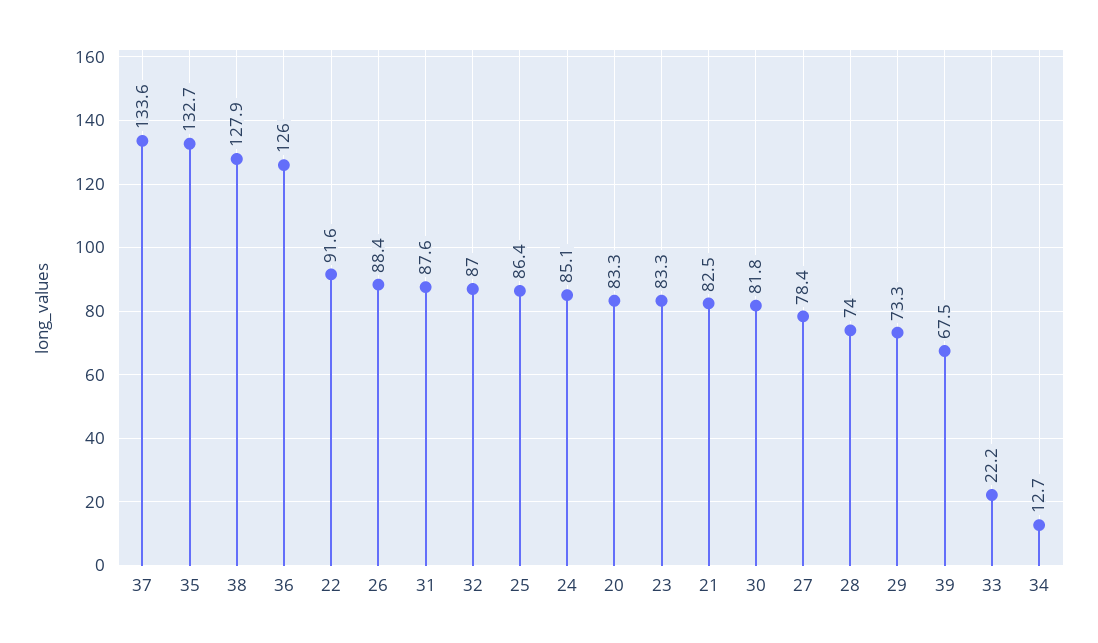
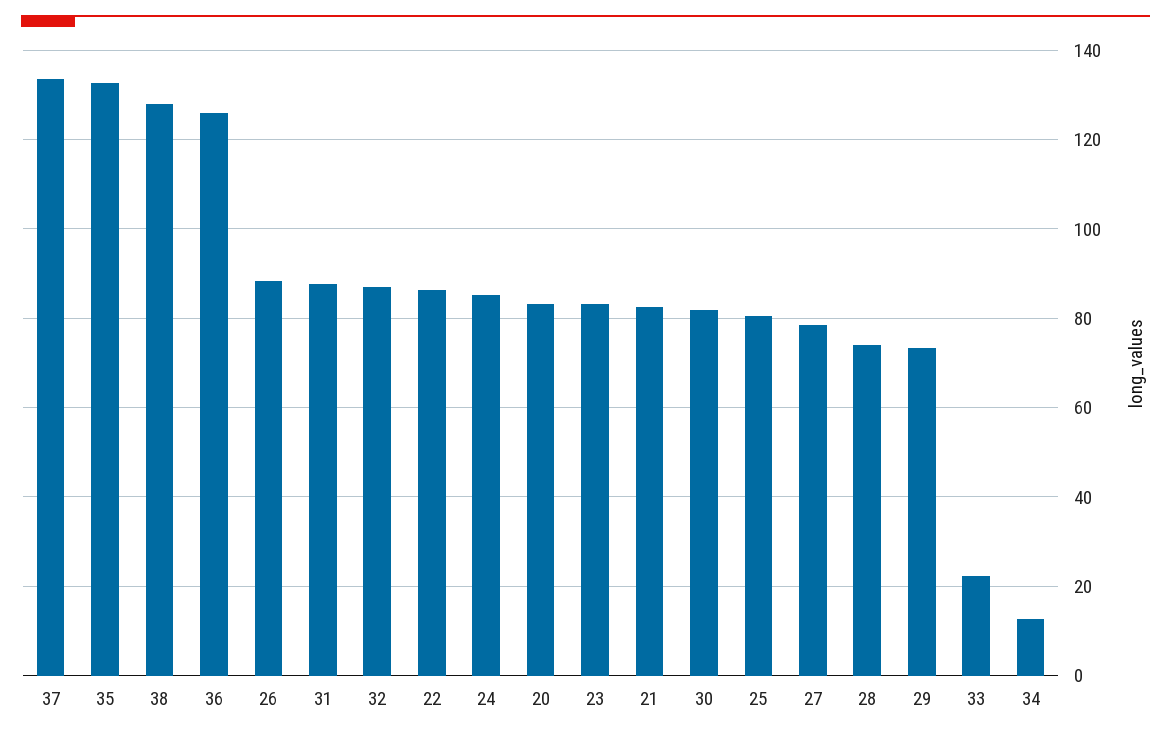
22: 91.6 -> 86
25: 86.4 -> 80
39: 67.5 -> none

